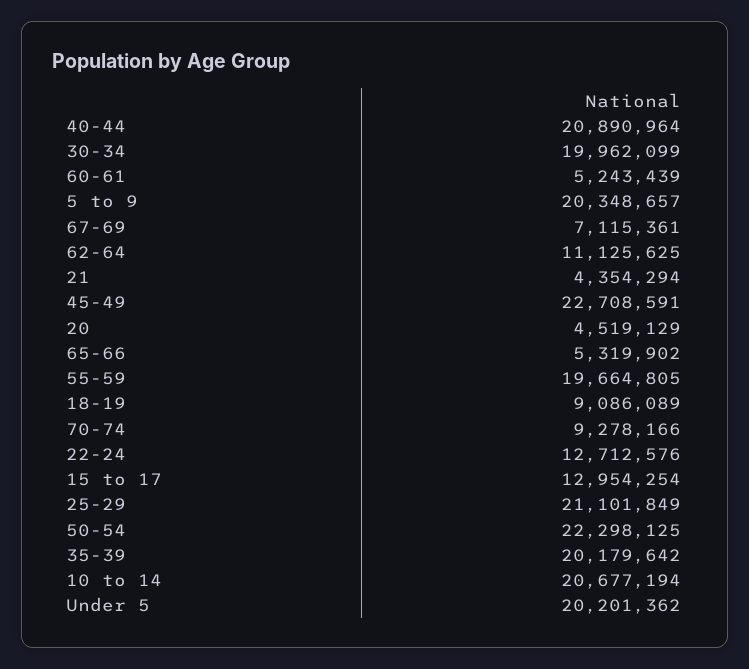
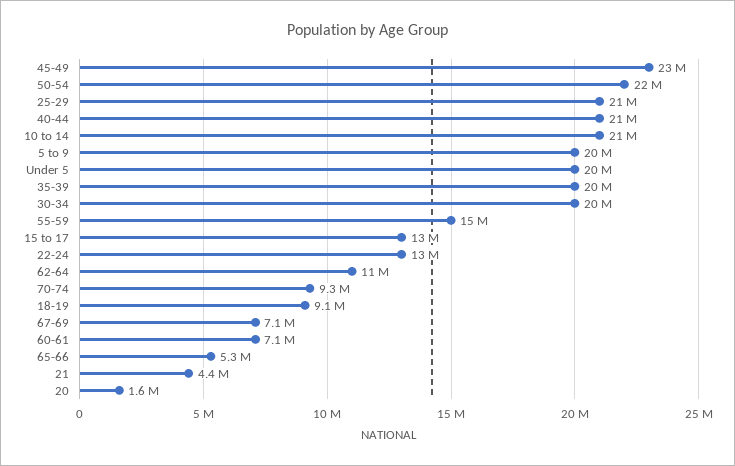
60-61: 5243439 -> 7100000
20: 4519129 -> 1600000
55-59: 19664805 -> 15000000

